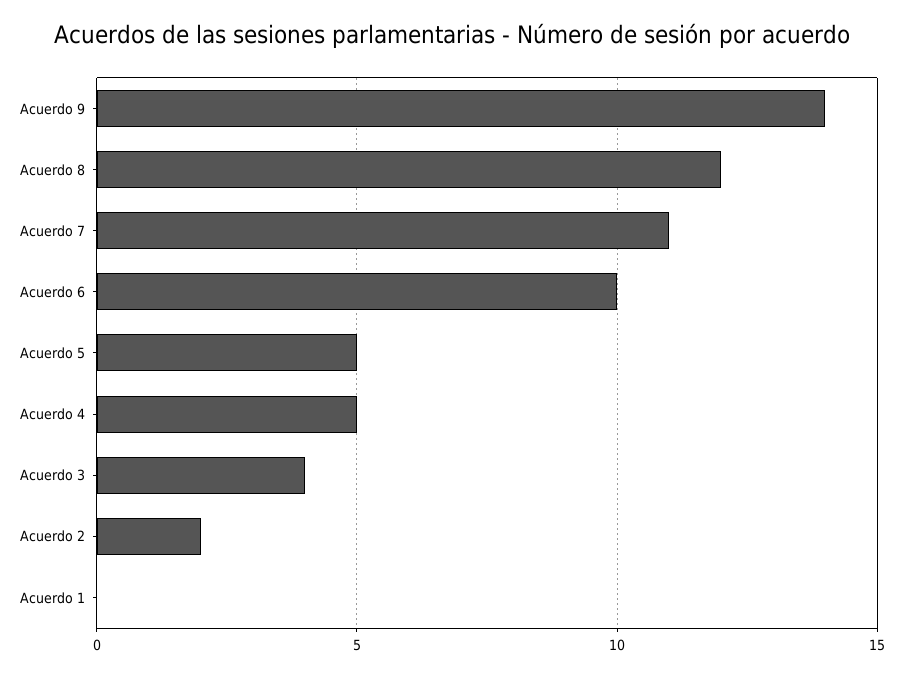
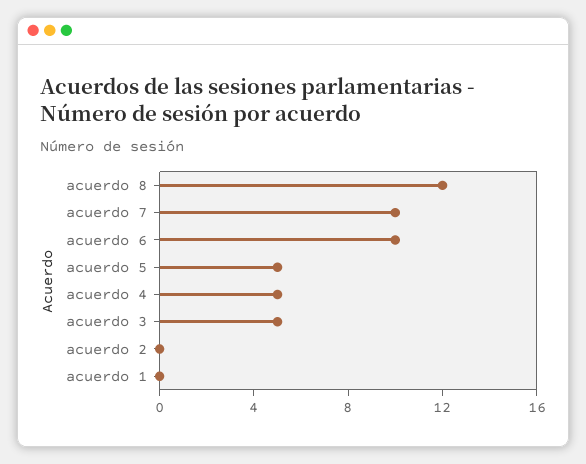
Acuerdo 9: 14 -> none
Acuerdo 7: 11 -> 10
Acuerdo 3: 4 -> 5
Acuerdo 2: 2 -> 0

